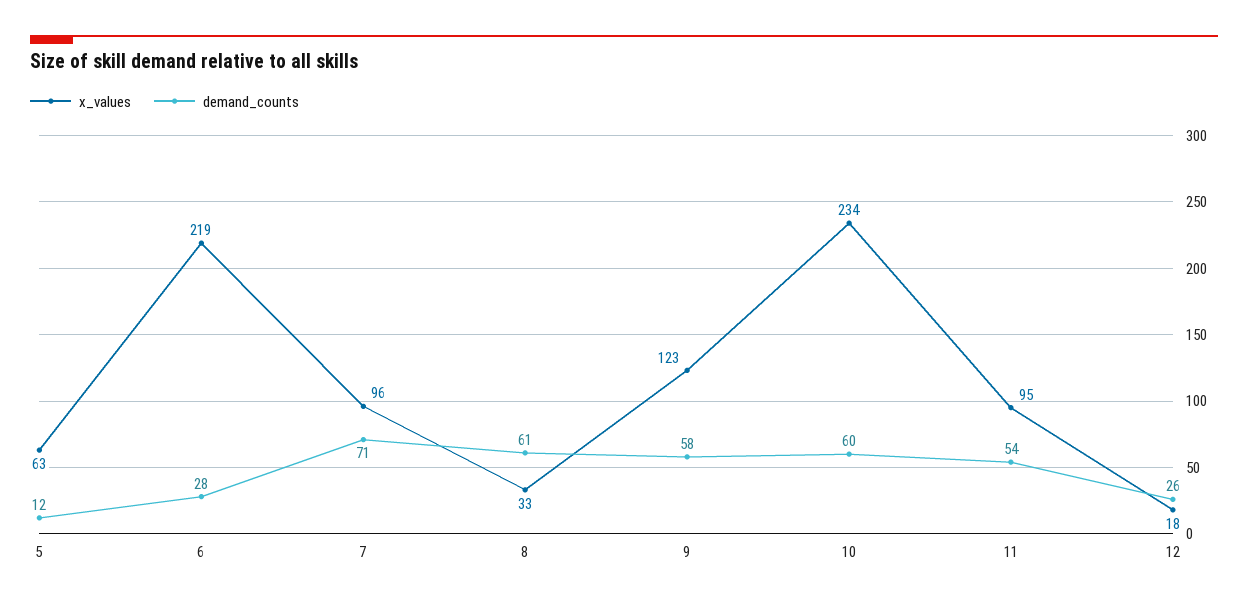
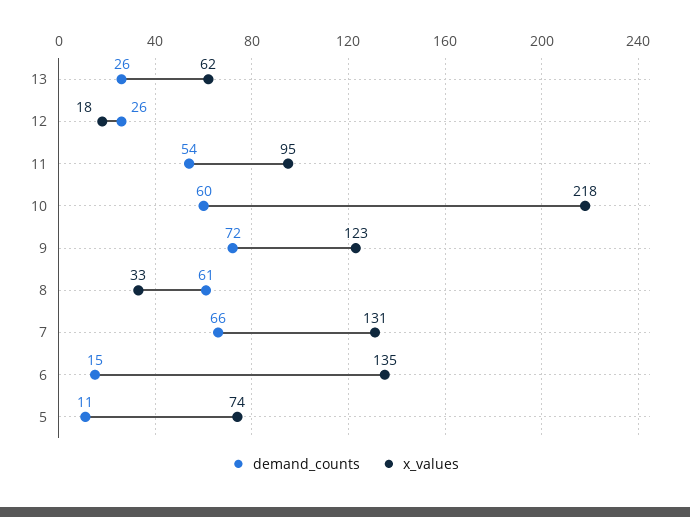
x_values, 5: 63 -> 74
demand_counts, 5: 12 -> 11
x_values, 6: 219 -> 135
demand_counts, 6: 28 -> 15
x_values, 7: 96 -> 131
demand_counts, 7: 71 -> 66
demand_counts, 9: 58 -> 72
x_values, 10: 234 -> 218
demand_counts, 13: none -> 26
x_values, 13: none -> 62

